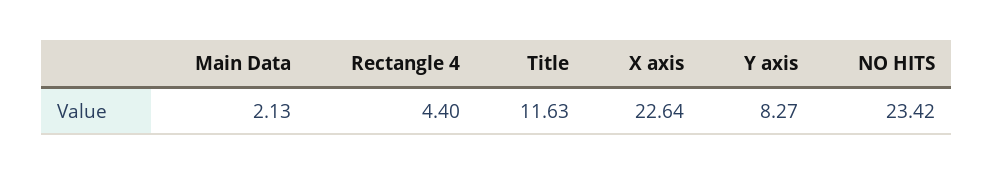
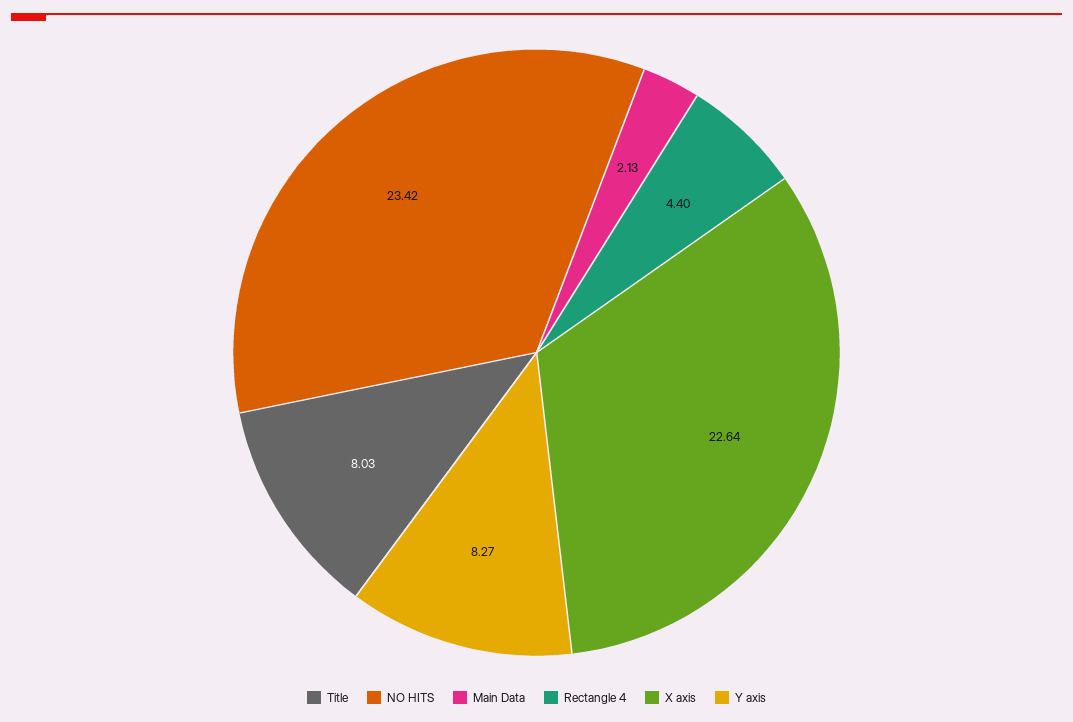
Title: 11.63 -> 8.03

